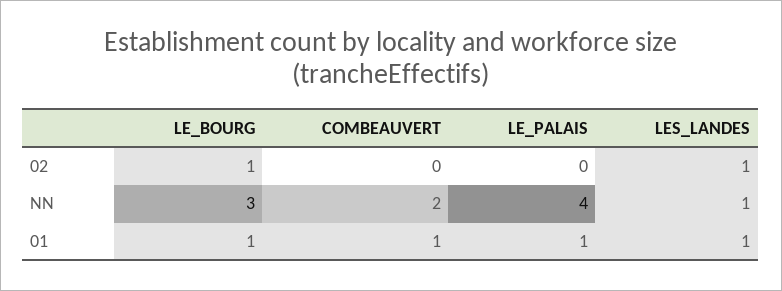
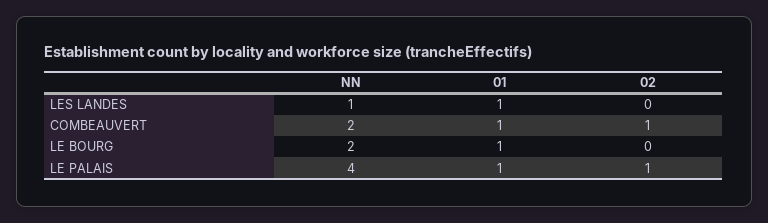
LE_BOURG, 02: 1 -> 0
COMBEAUVERT, 02: 0 -> 1
LE_PALAIS, 02: 0 -> 1
LES_LANDES, 02: 1 -> 0
LE_BOURG, NN: 3 -> 2

